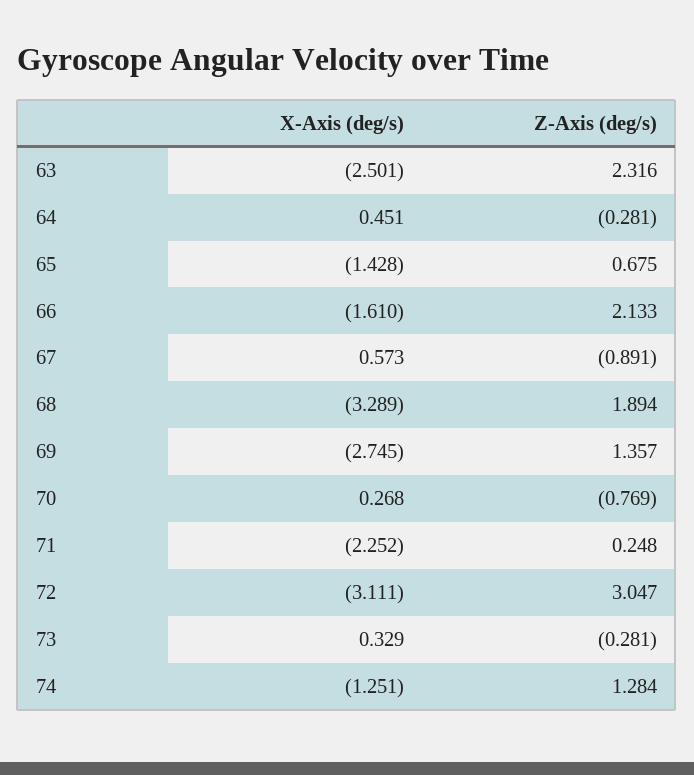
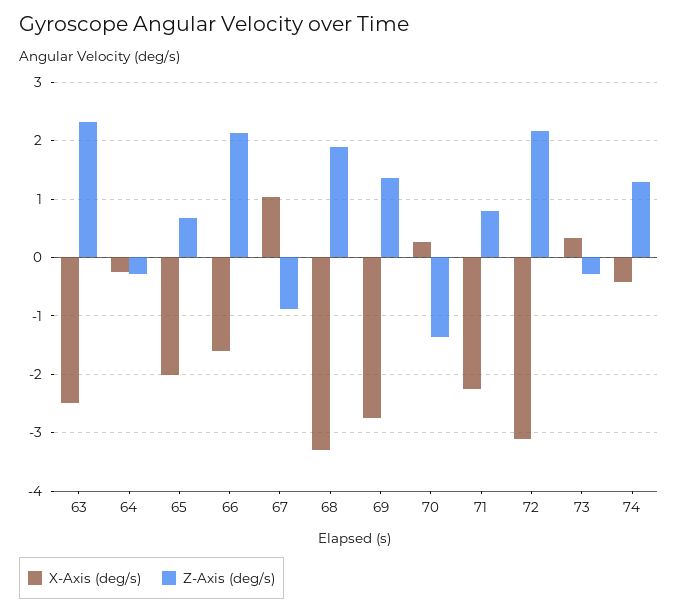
X-Axis (deg/s), 64: 0.451 -> -0.2
X-Axis (deg/s), 65: -1.428 -> -2
X-Axis (deg/s), 67: 0.573 -> 1
Z-Axis (deg/s), 70: -0.769 -> -1.4
Z-Axis (deg/s), 71: 0.248 -> 0.8
Z-Axis (deg/s), 72: 3.047 -> 2.2
X-Axis (deg/s), 74: -1.251 -> -0.4

